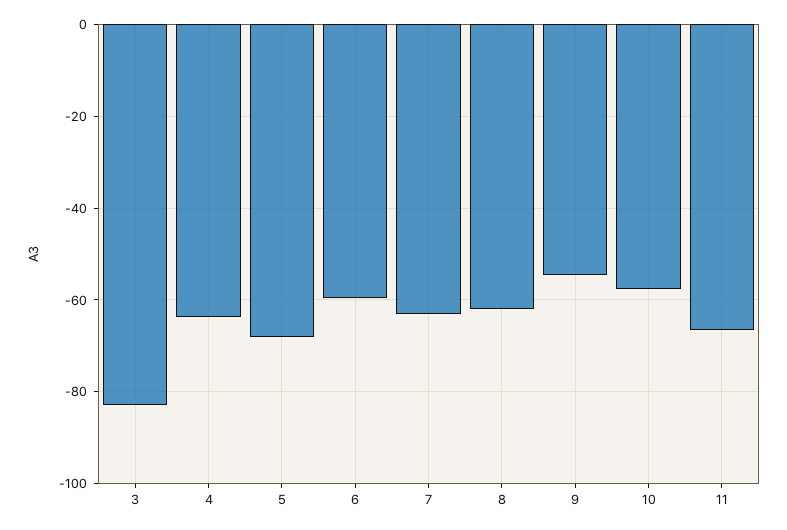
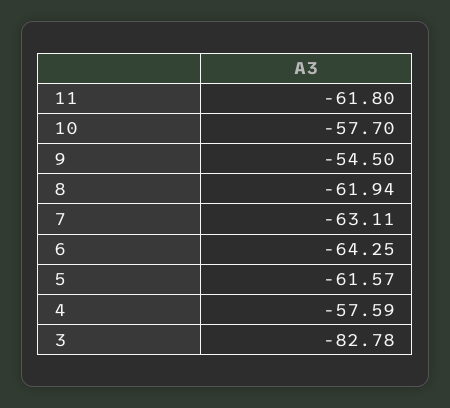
4: -64 -> -57.59
5: -68 -> -61.57
6: -60 -> -64.25
11: -66 -> -61.8

